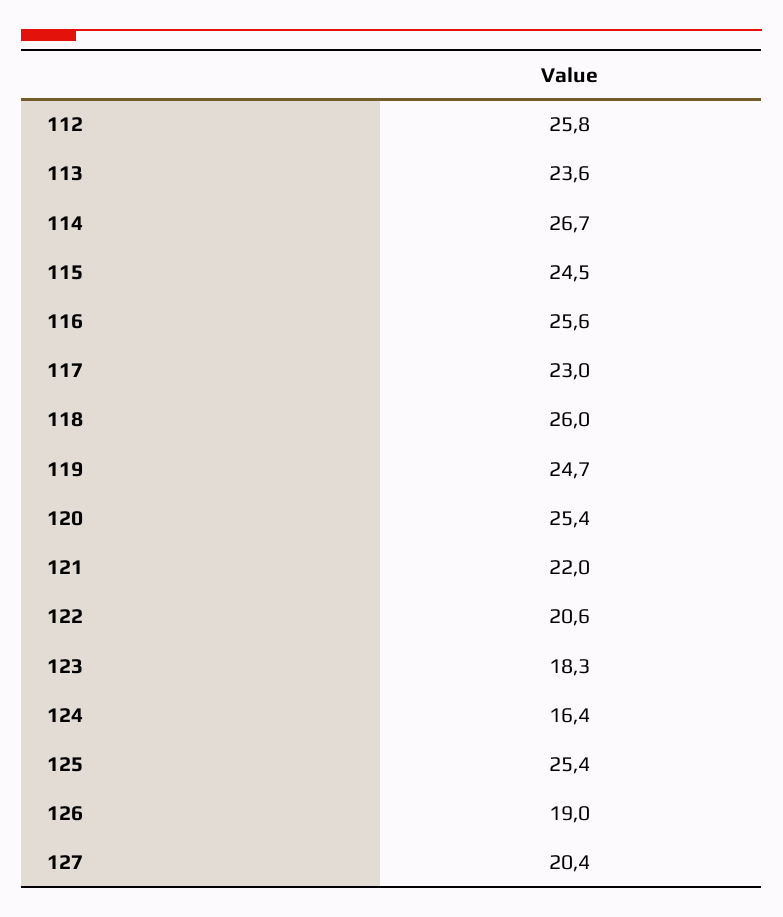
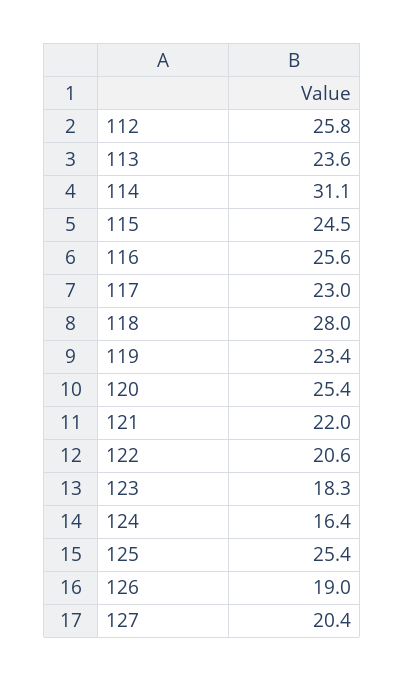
114: 26.7 -> 31.1
118: 26 -> 28
119: 24.7 -> 23.4

